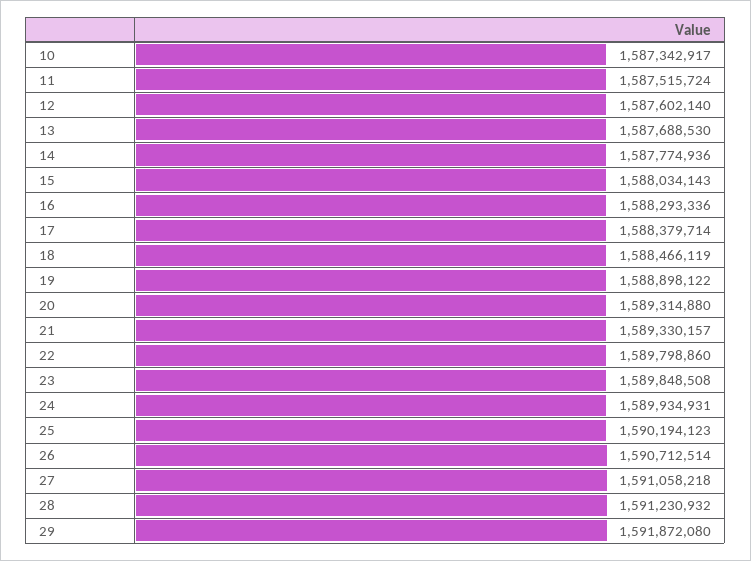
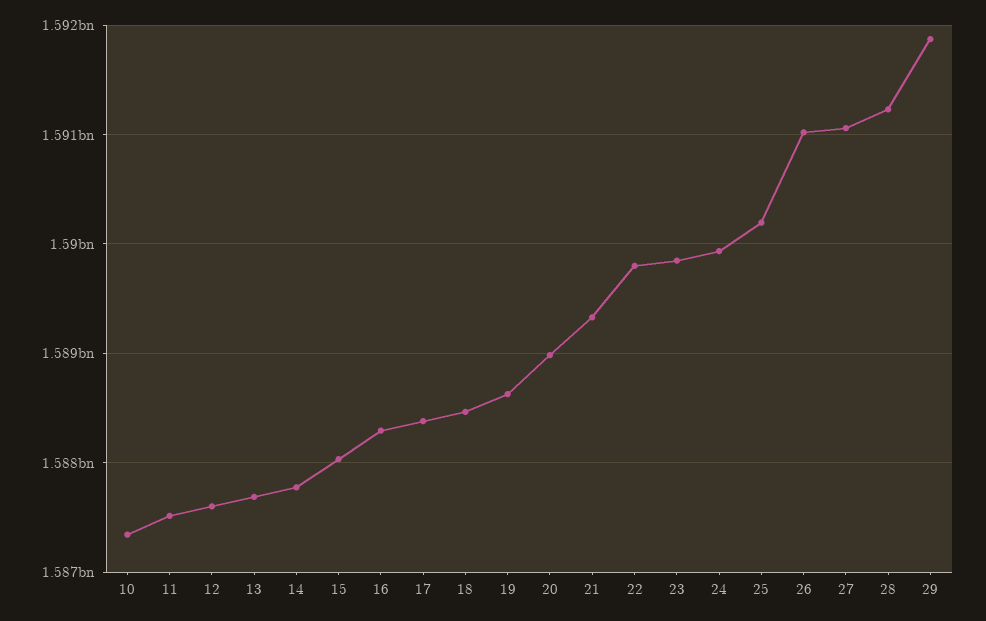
19: 1588898122 -> 1588600000
20: 1589314880 -> 1589000000
26: 1590712514 -> 1591000000

